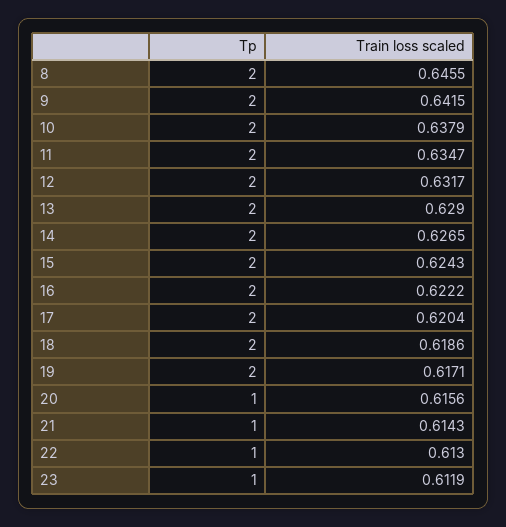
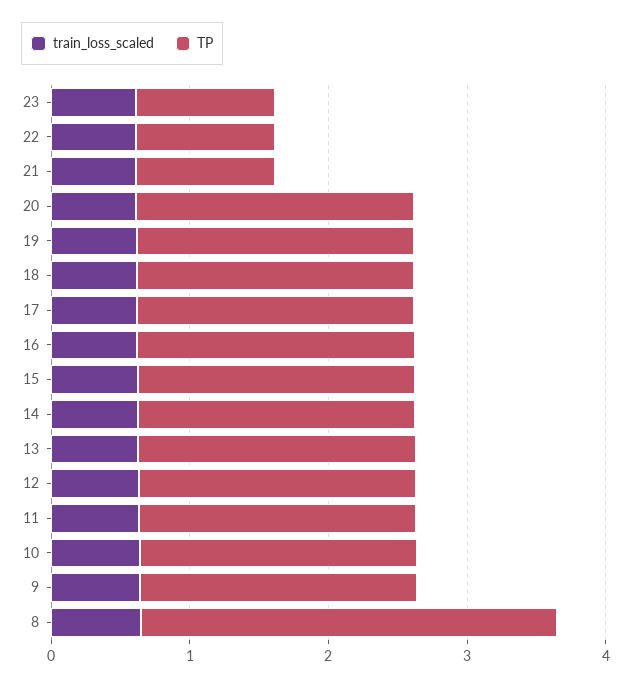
Tp, 8: 2 -> 3
Tp, 20: 1 -> 2

